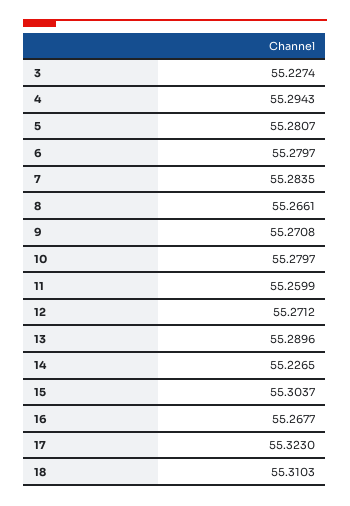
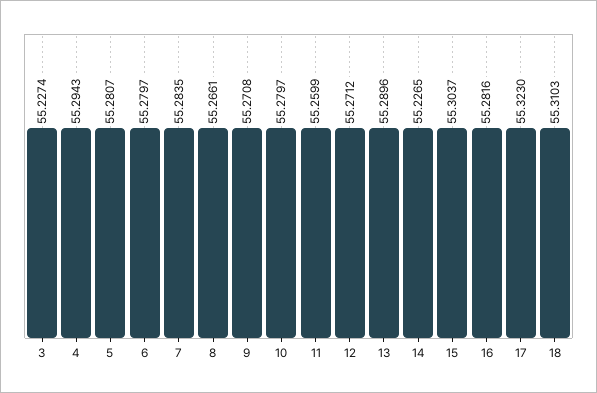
16: 55.2677 -> 55.2816

